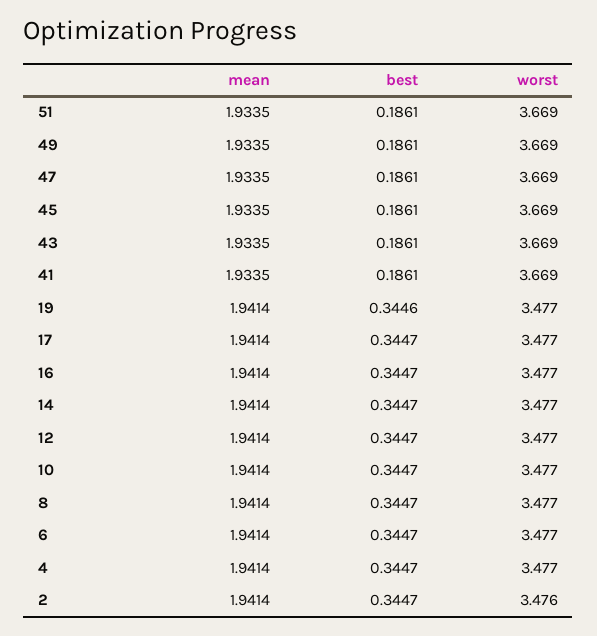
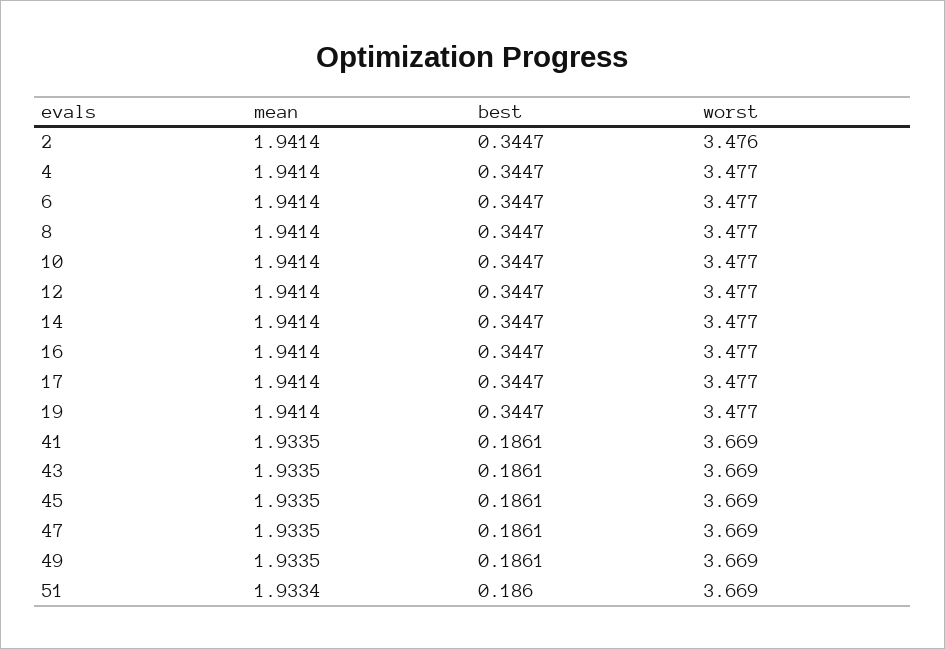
mean, 51: 1.9335 -> 1.9334
best, 51: 0.1861 -> 0.186
best, 19: 0.3446 -> 0.3447

